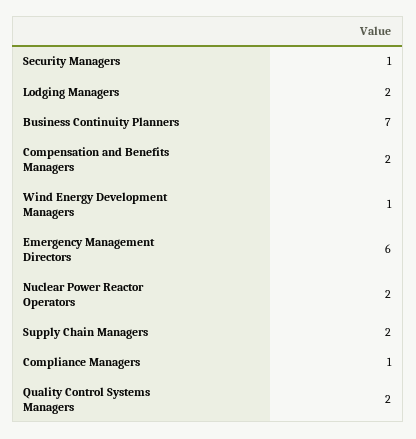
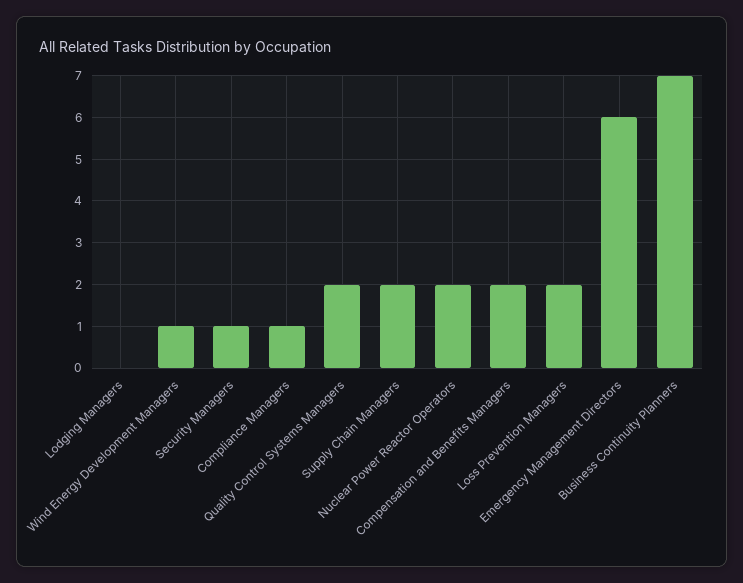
Lodging Managers: 2 -> 0
Loss Prevention Managers: none -> 2

